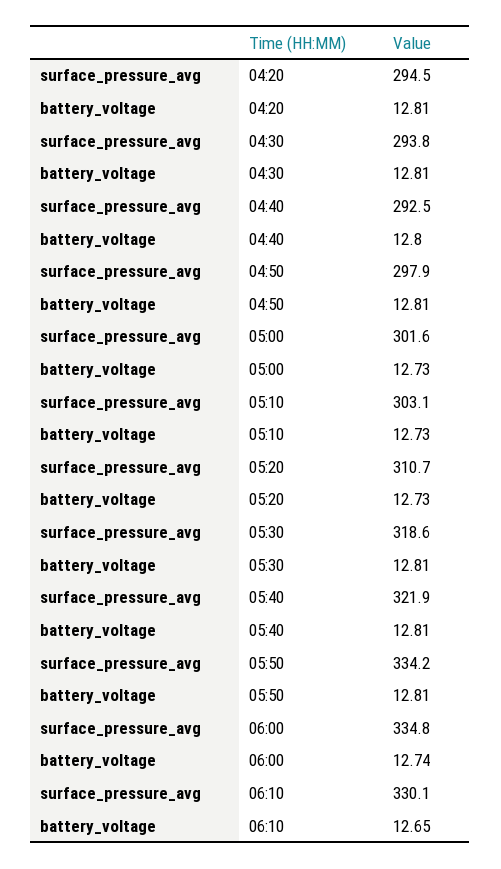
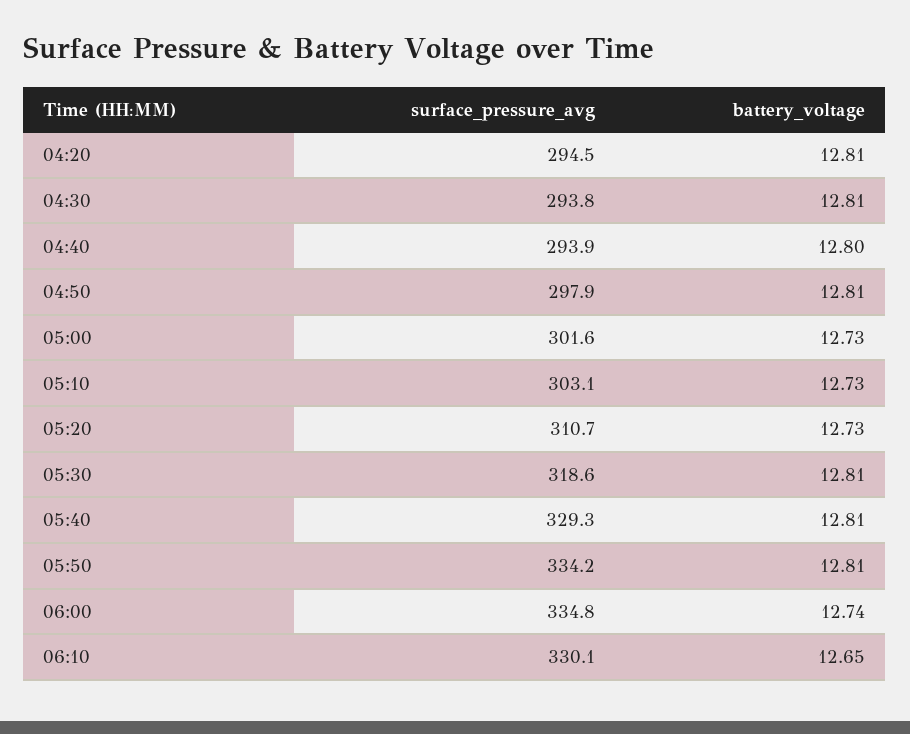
surface_pressure_avg, 04:40: 292.5 -> 293.9
surface_pressure_avg, 05:40: 321.9 -> 329.3

